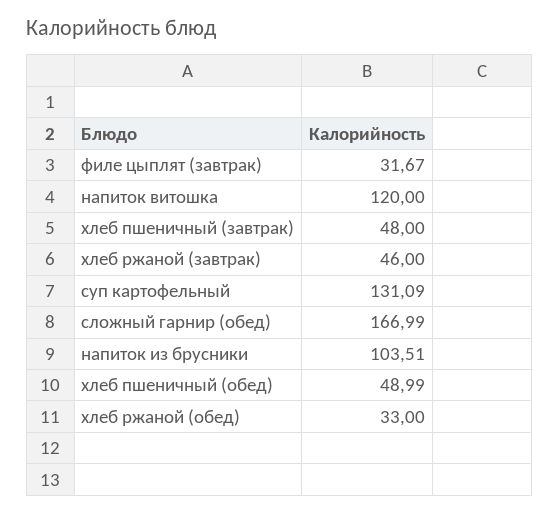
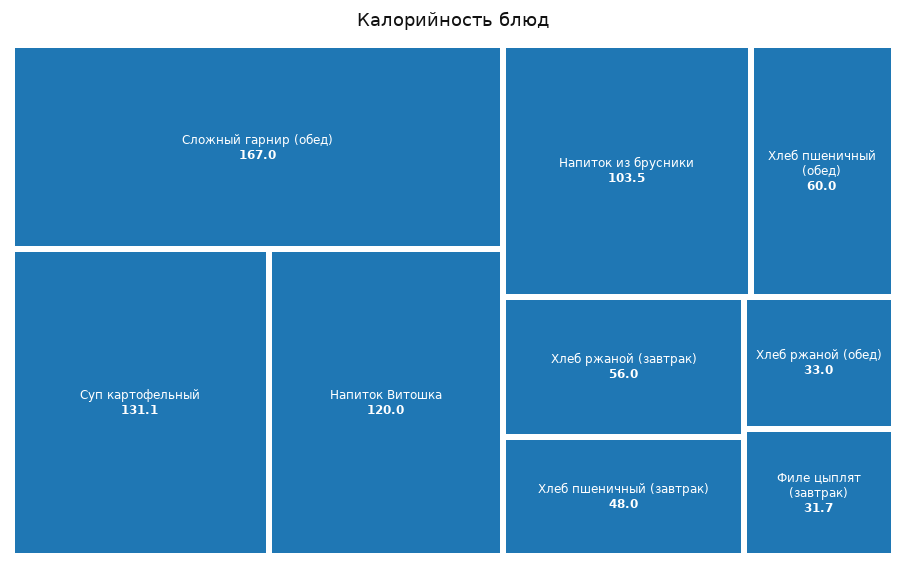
хлеб ржаной (завтрак): 46 -> 56
хлеб пшеничный (обед): 48.99 -> 60

